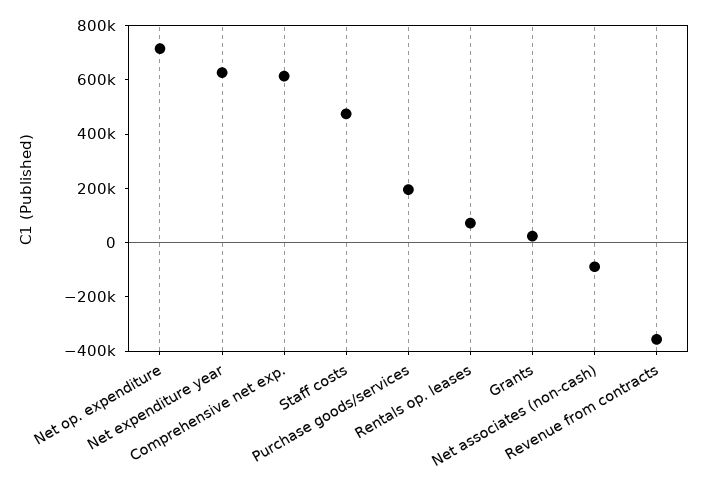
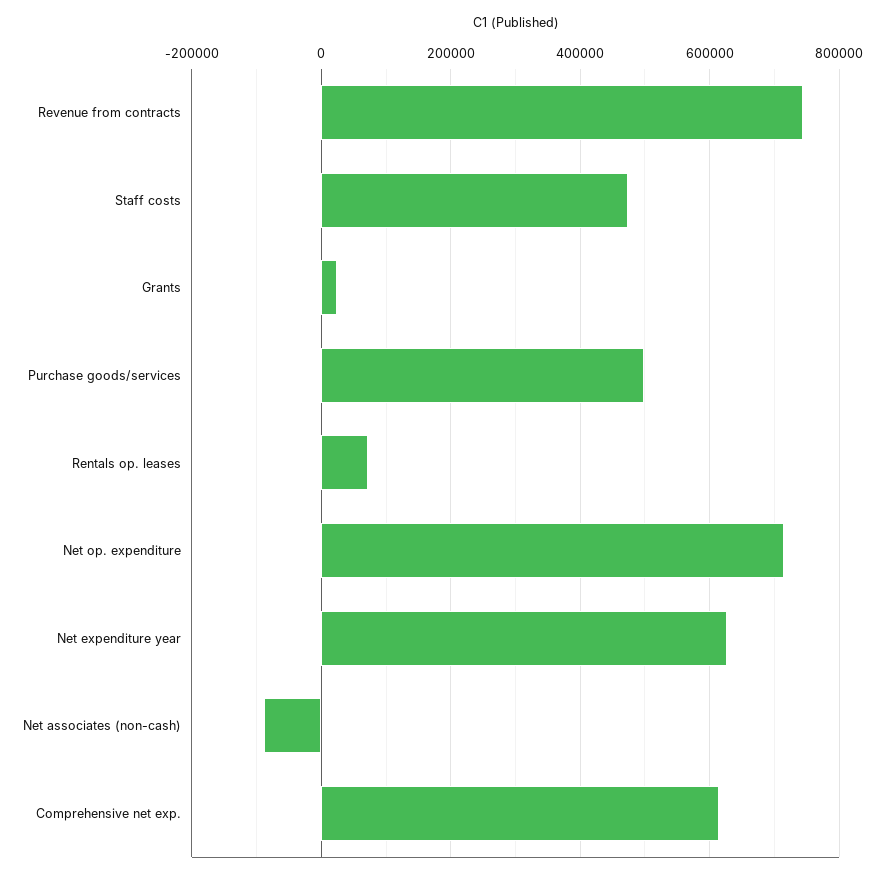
Purchase goods/services: 200000 -> 500000
Revenue from contracts: -350000 -> 740000

